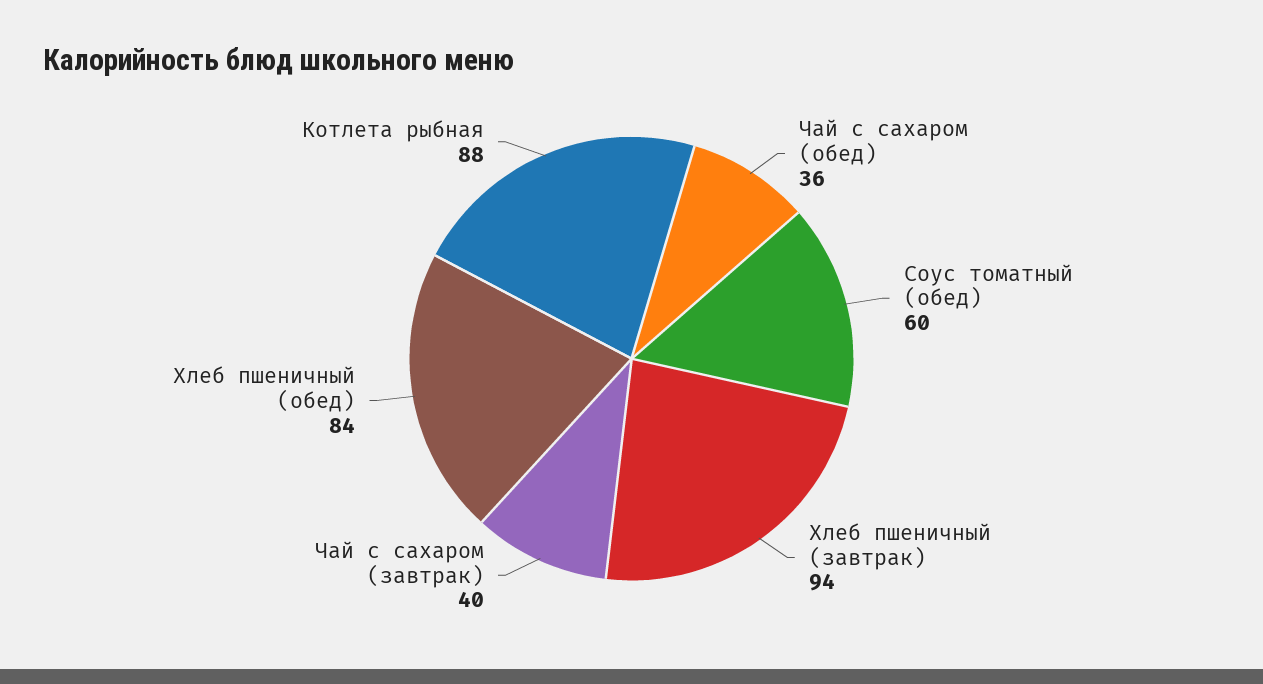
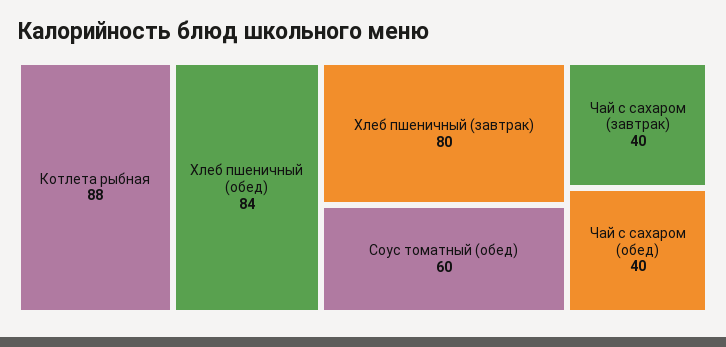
Чай с сахаром (обед): 36 -> 40
Хлеб пшеничный (завтрак): 94 -> 80

